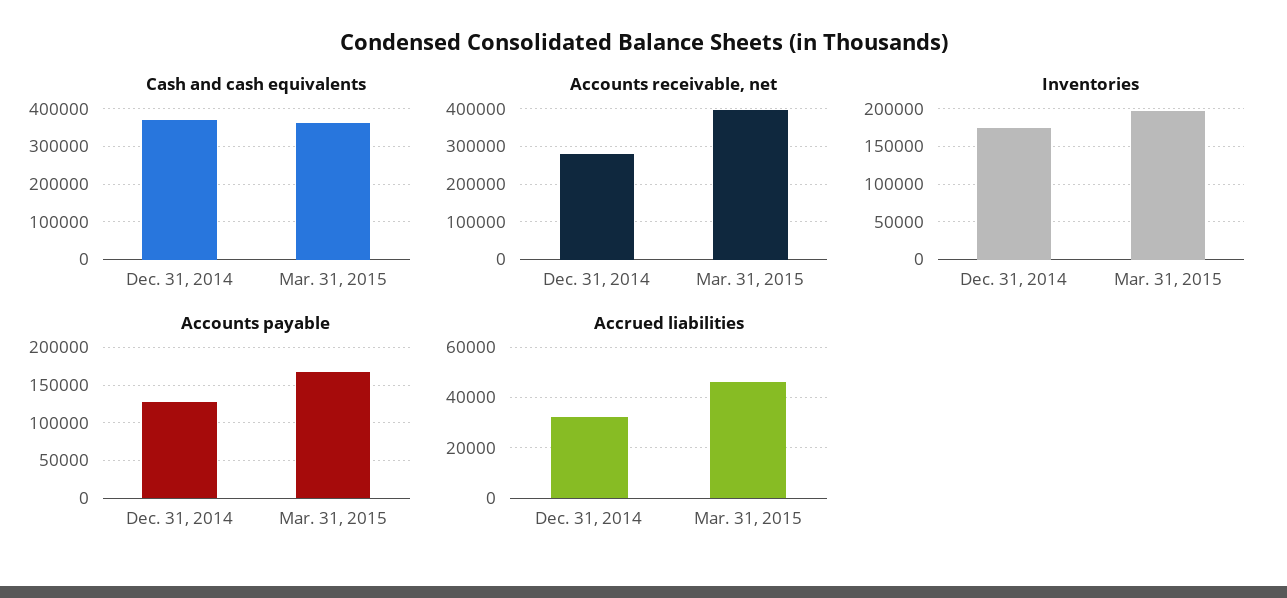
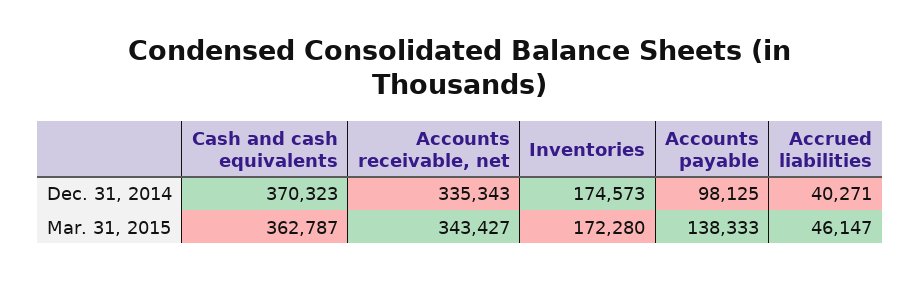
Accounts receivable, net, Dec. 31, 2014: 280000 -> 335343
Accounts receivable, net, Mar. 31, 2015: 400000 -> 343427
Inventories, Mar. 31, 2015: 200000 -> 172280
Accounts payable, Dec. 31, 2014: 130000 -> 98125
Accounts payable, Mar. 31, 2015: 170000 -> 138333
Accrued liabilities, Dec. 31, 2014: 32500 -> 40271

